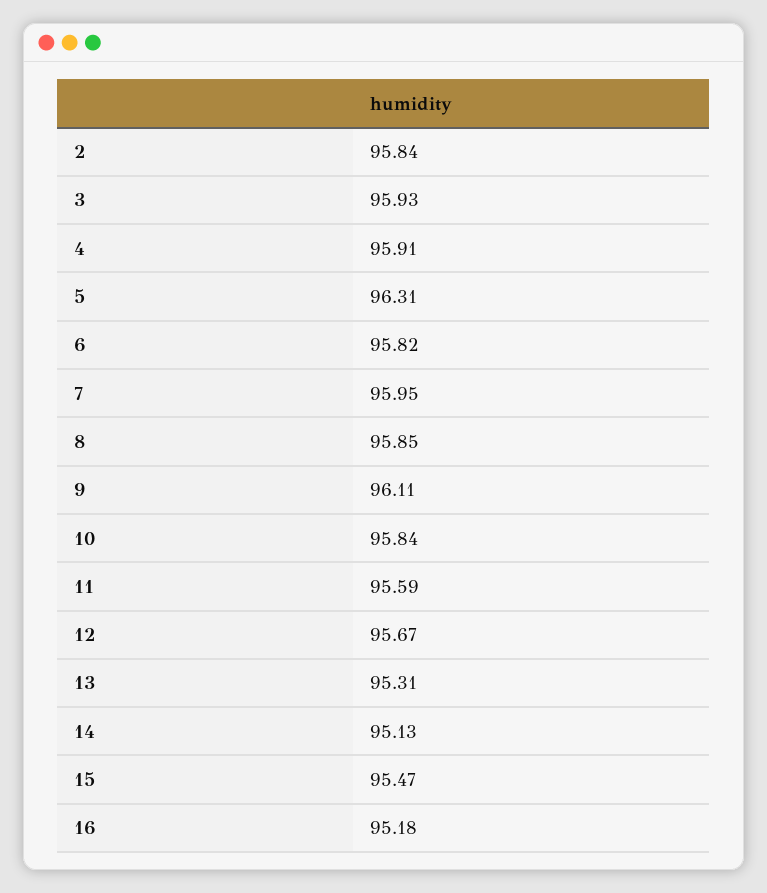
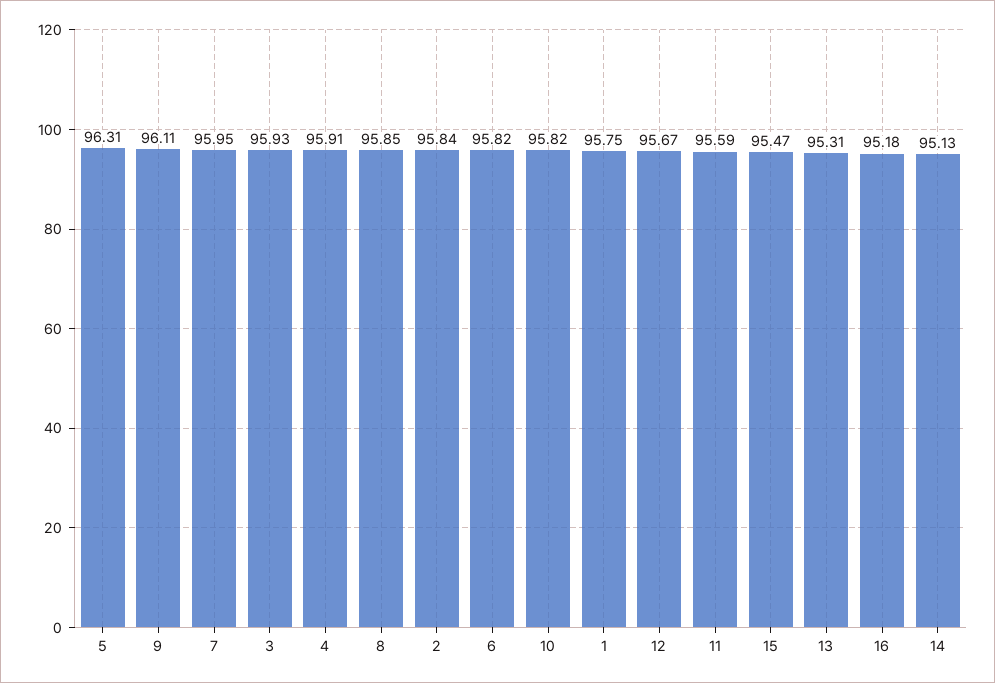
10: 95.84 -> 95.82
1: none -> 95.75

